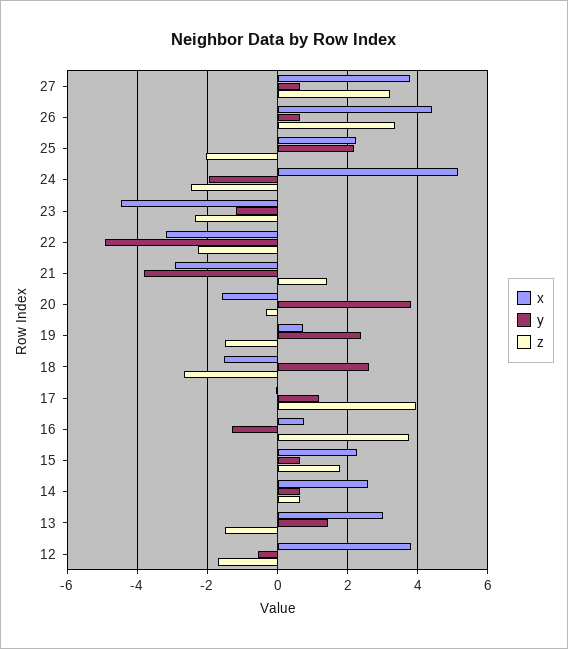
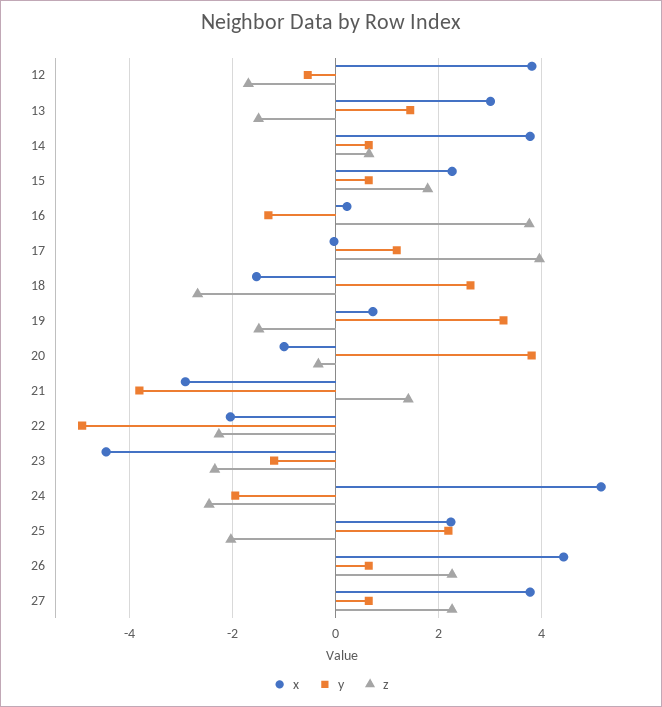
z, 27: 3.2 -> 2.2
z, 26: 3.4 -> 2.2
x, 22: -3.2 -> -2
x, 20: -1.6 -> -1
y, 19: 2.4 -> 3.2
x, 16: 0.8 -> 0.2
x, 14: 2.6 -> 3.8

